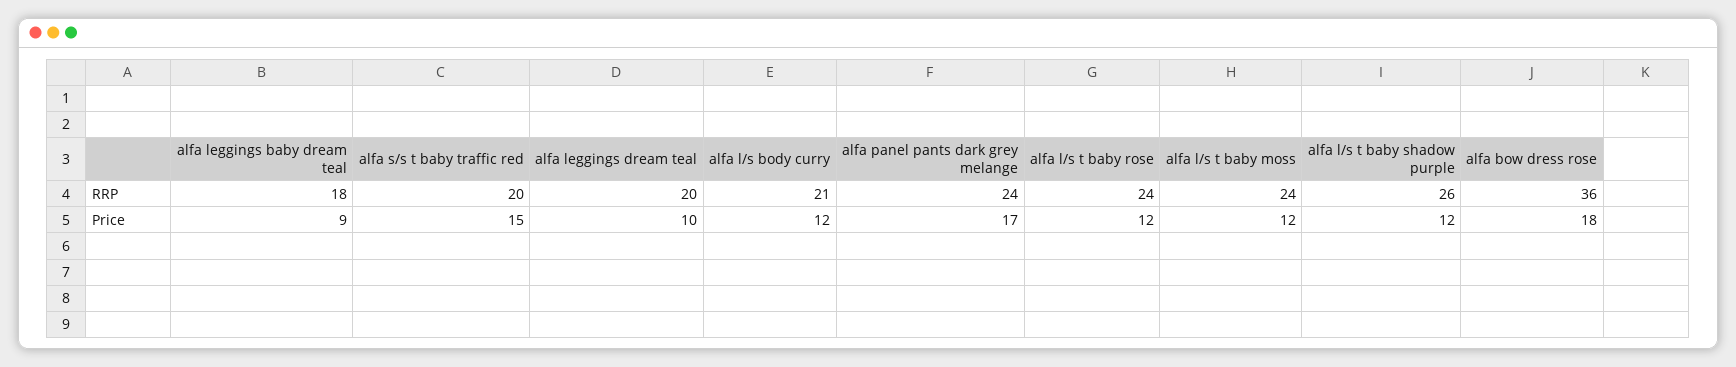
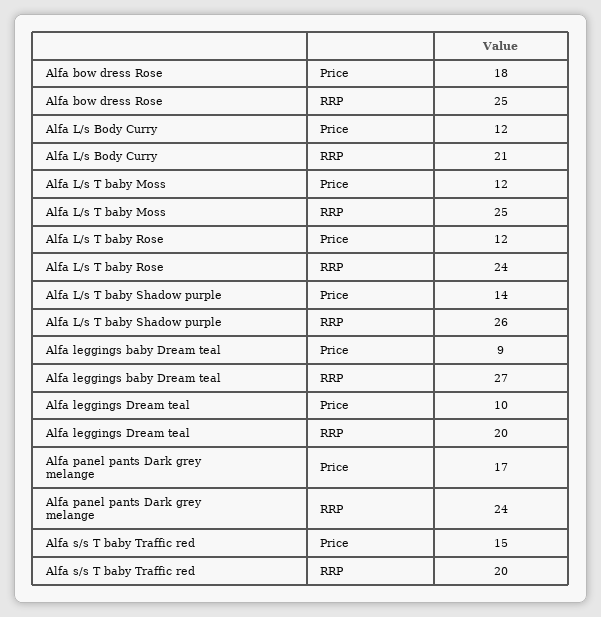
alfa leggings baby dream teal, RRP: 18 -> 27
alfa l/s t baby moss, RRP: 24 -> 25
alfa bow dress rose, RRP: 36 -> 25
alfa l/s t baby shadow purple, Price: 12 -> 14

